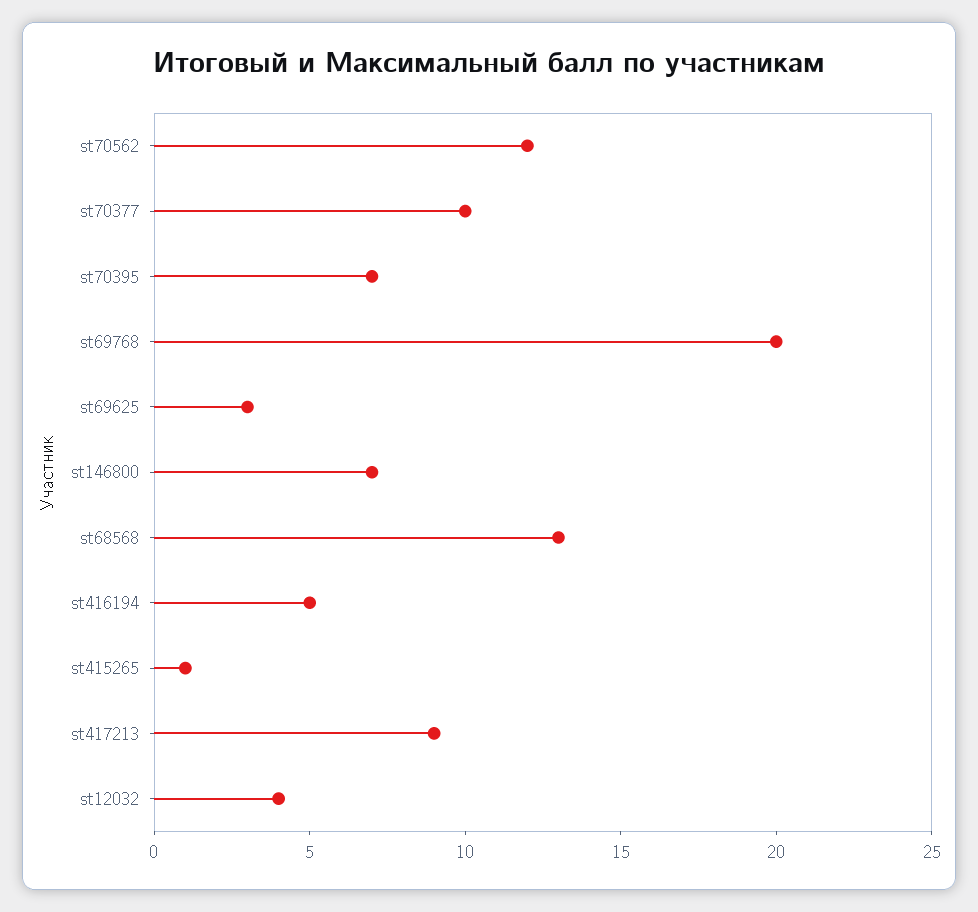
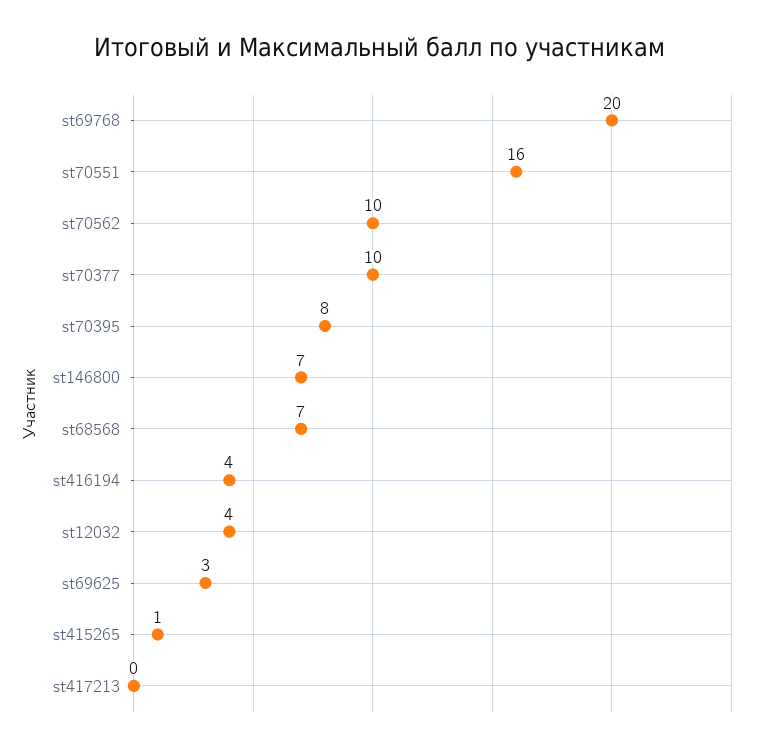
st70562: 12 -> 10
st70395: 7 -> 8
st68568: 13 -> 7
st416194: 5 -> 4
st417213: 9 -> 0
st70551: none -> 16

